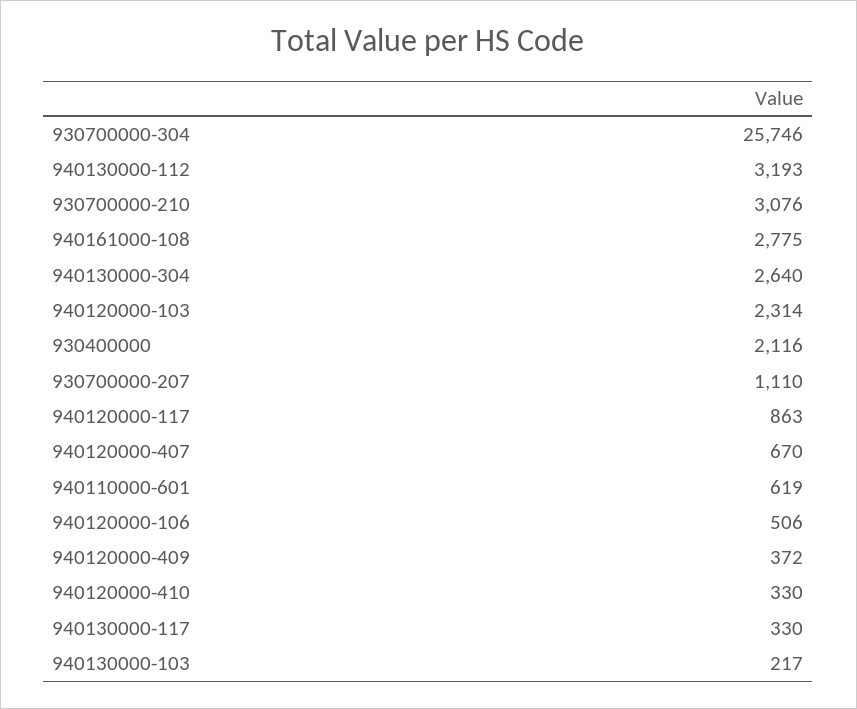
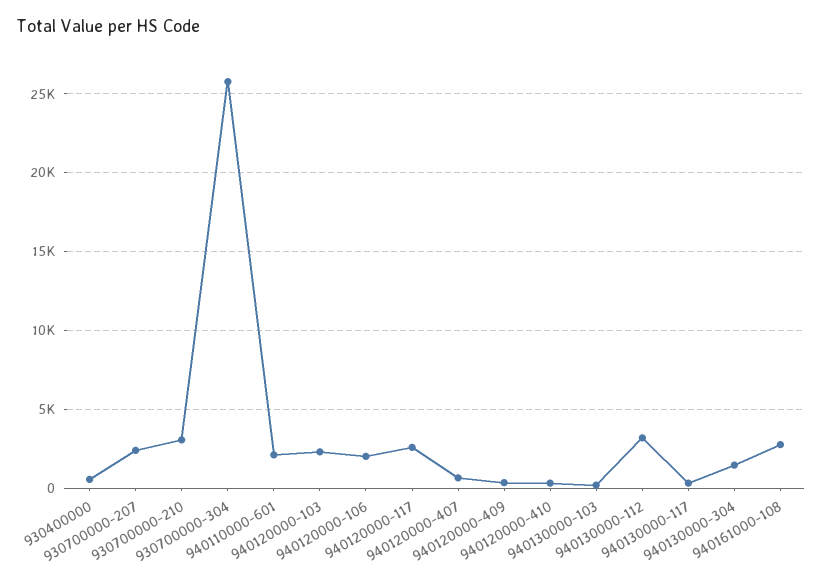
940130000-304: 2640 -> 1500
930400000: 2116 -> 500
930700000-207: 1110 -> 2500
940120000-117: 863 -> 2500
940110000-601: 619 -> 2000
940120000-106: 506 -> 2000

